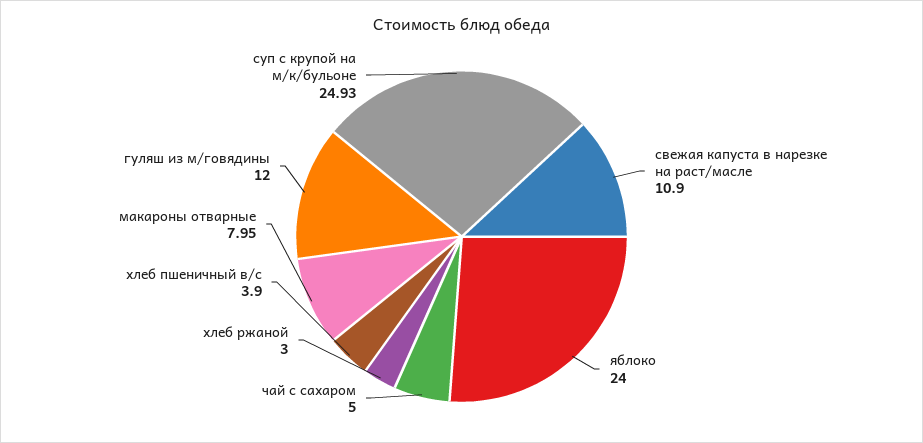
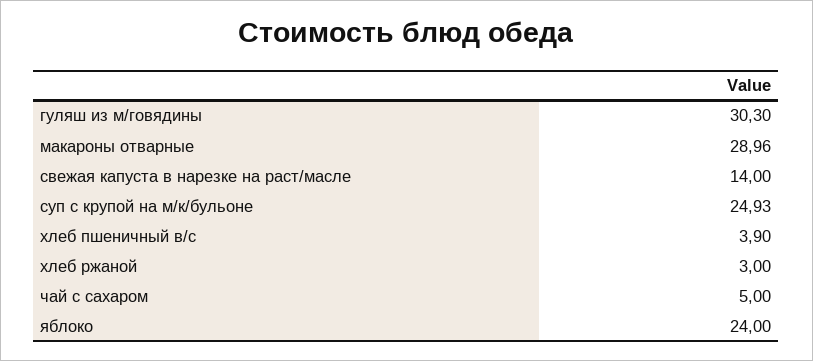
свежая капуста в нарезке на раст/масле: 10.9 -> 14
макароны отварные: 7.95 -> 28.96
гуляш из м/говядины: 12 -> 30.3

